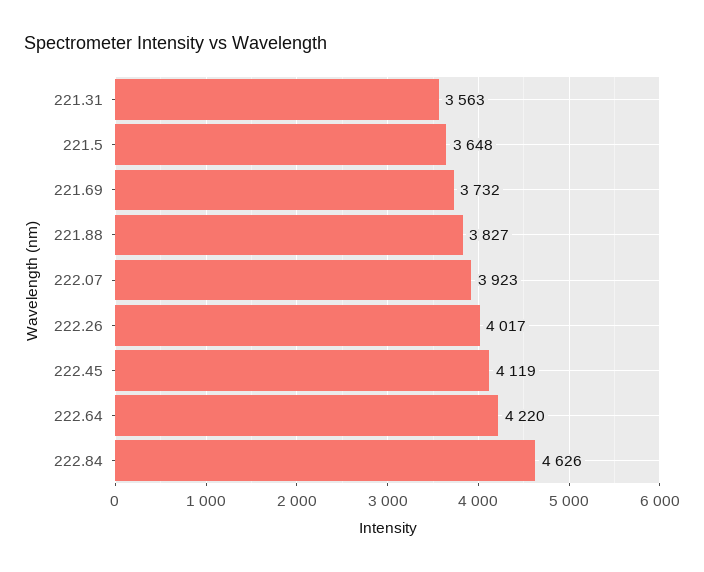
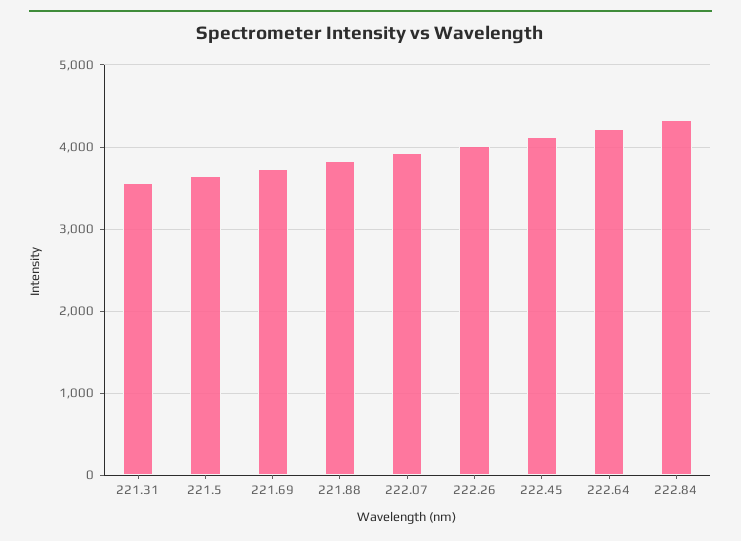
222.84: 4626 -> 4300

